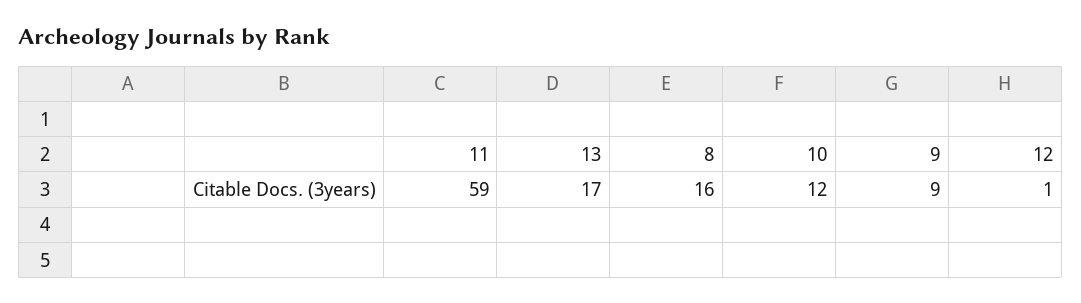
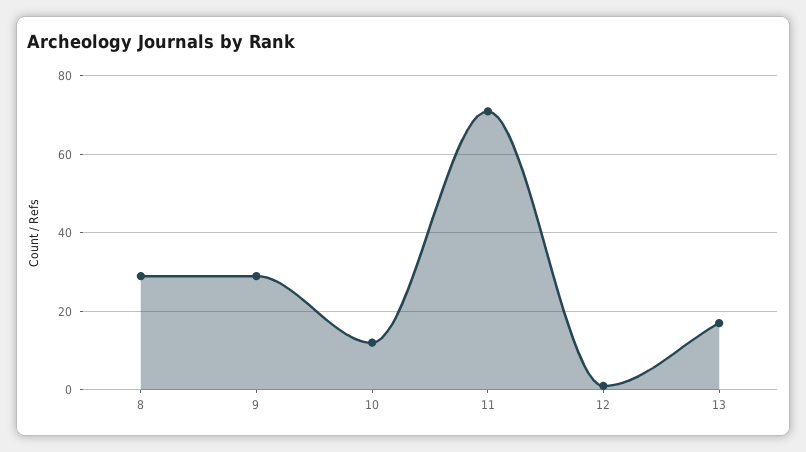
11: 59 -> 70
8: 16 -> 30
9: 9 -> 30

